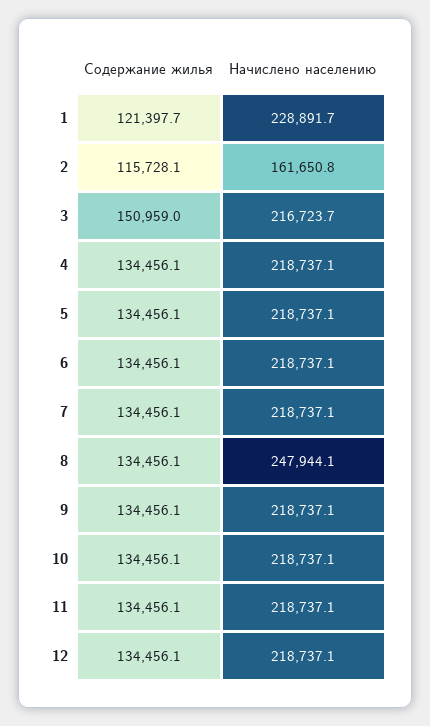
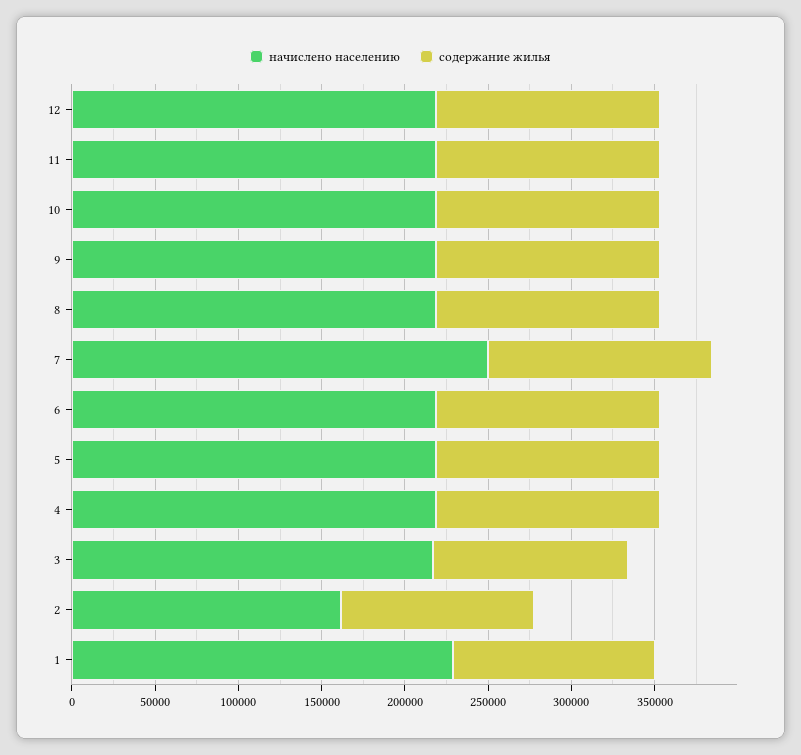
Содержание жилья, 3: 150959 -> 120000
Начислено населению, 7: 218737.1 -> 250000
Начислено населению, 8: 247944.1 -> 220000

